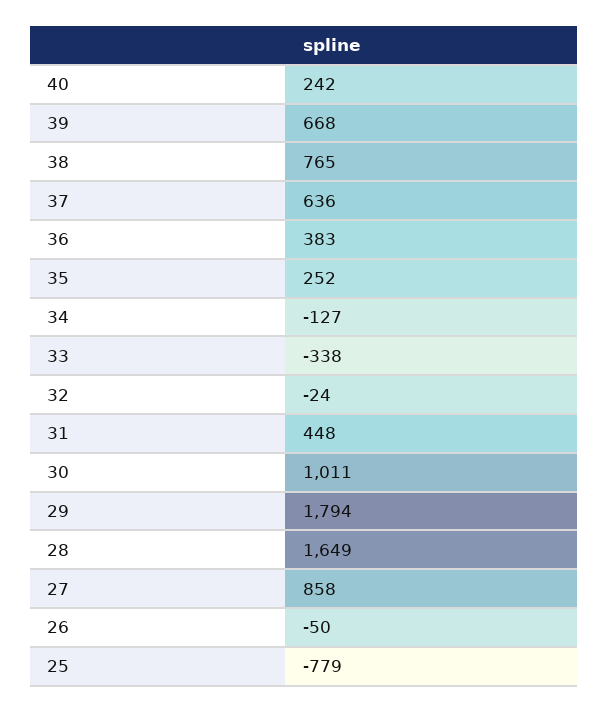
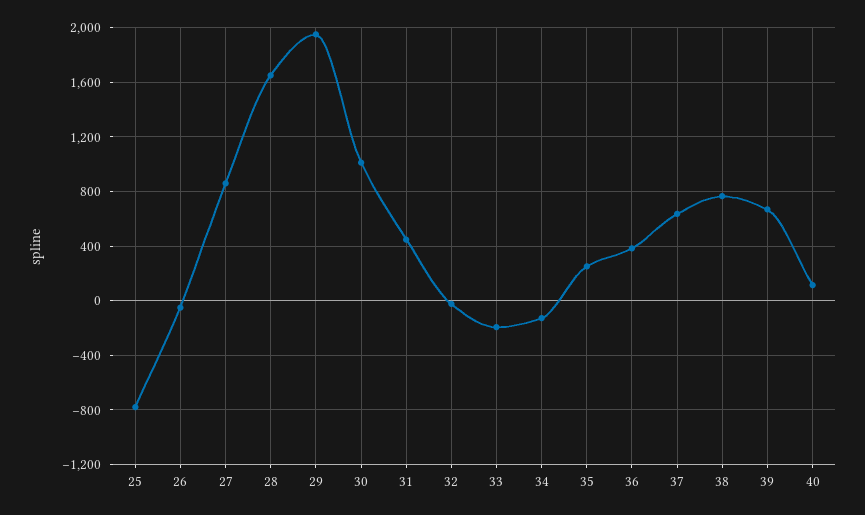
40: 242 -> 100
33: -338 -> -200
29: 1794 -> 1950

